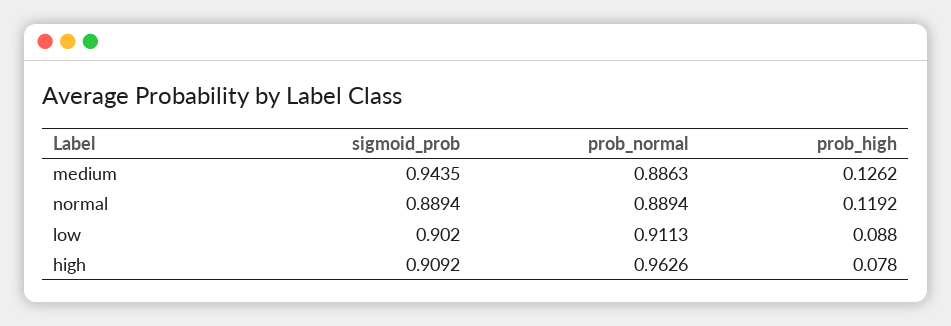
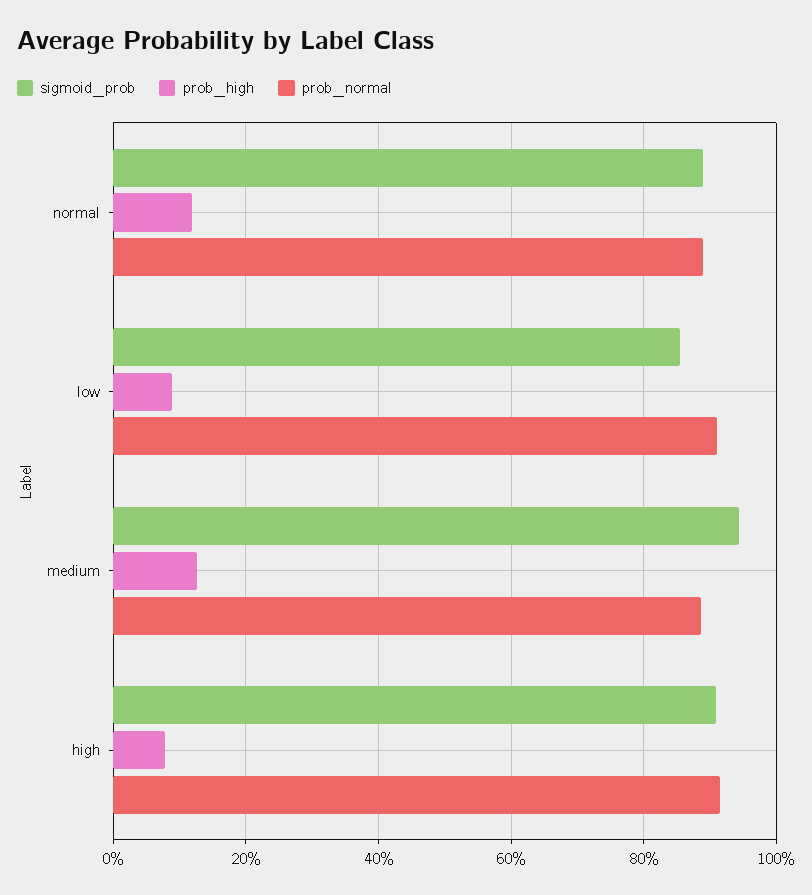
sigmoid_prob, low: 0.902 -> 0.86
prob_normal, high: 0.9626 -> 0.92

